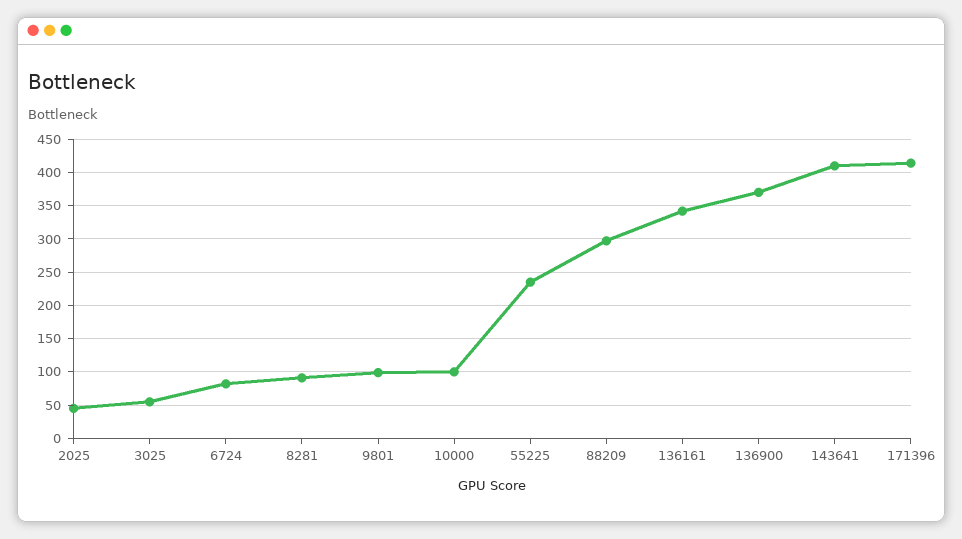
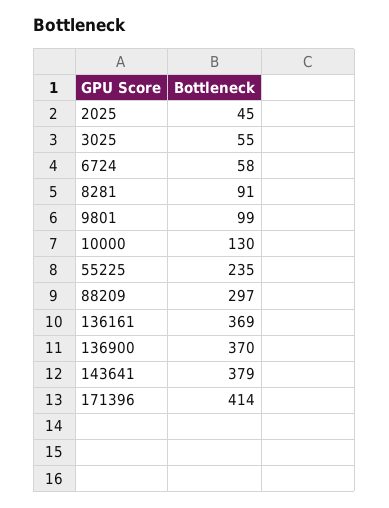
6724: 80 -> 58
10000: 100 -> 130
136161: 340 -> 369
143641: 410 -> 379

